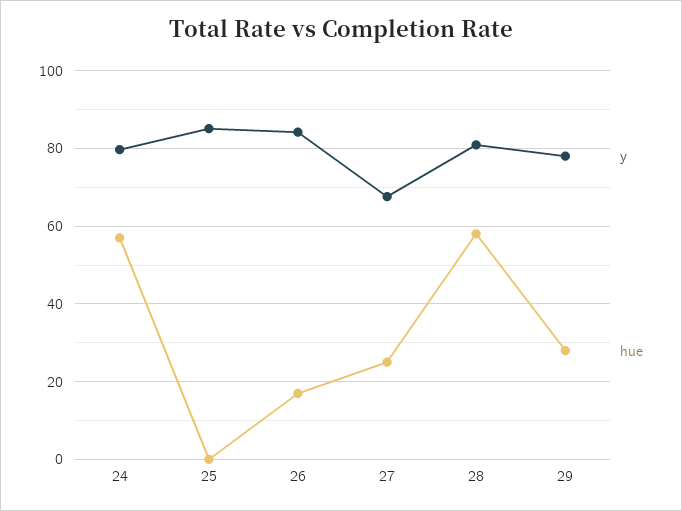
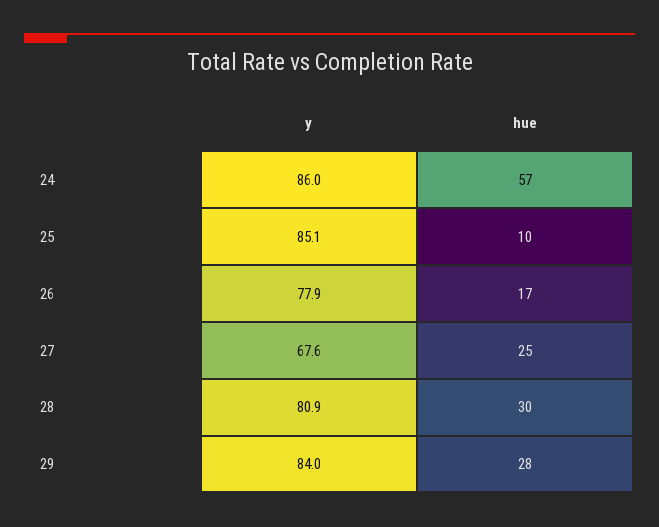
y, 24: 80 -> 86
hue, 25: 0 -> 10
y, 26: 84 -> 77.9
hue, 28: 58 -> 30
y, 29: 78 -> 84

